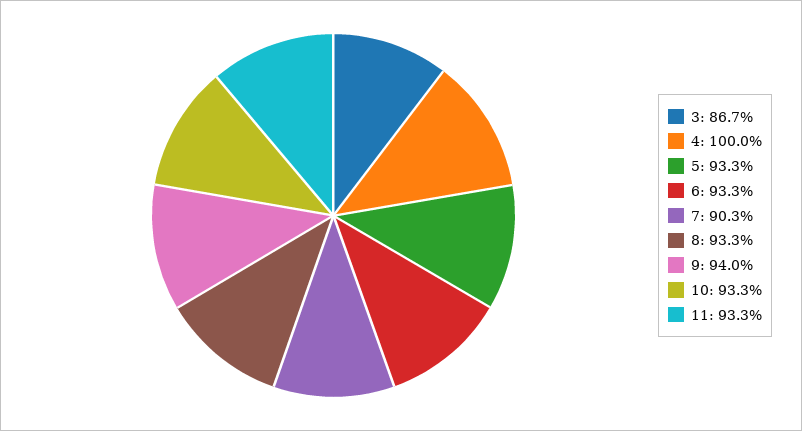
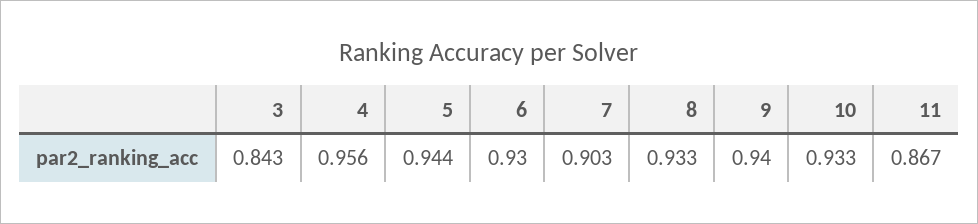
3: 0.867 -> 0.843
4: 1 -> 0.956
5: 0.933 -> 0.944
6: 0.933 -> 0.93
11: 0.933 -> 0.867

